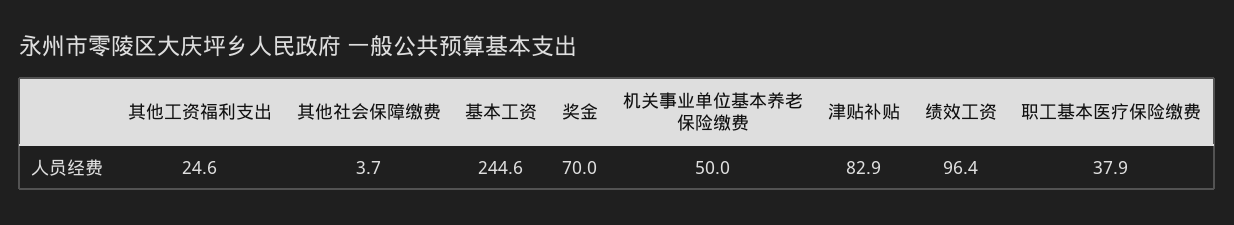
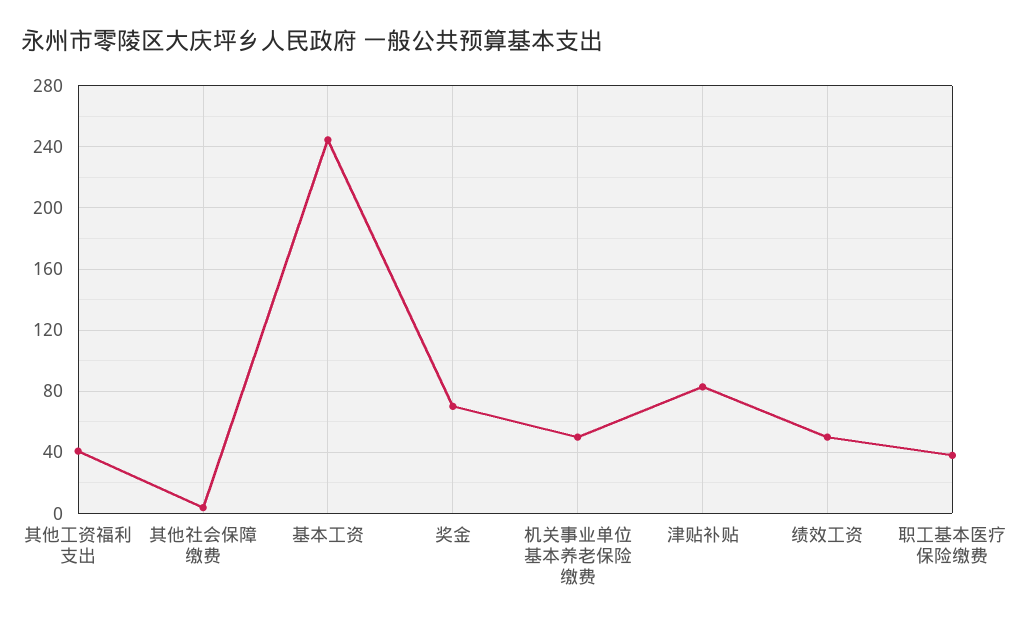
其他工资福利支出: 24.6 -> 40
绩效工资: 96.4 -> 50

